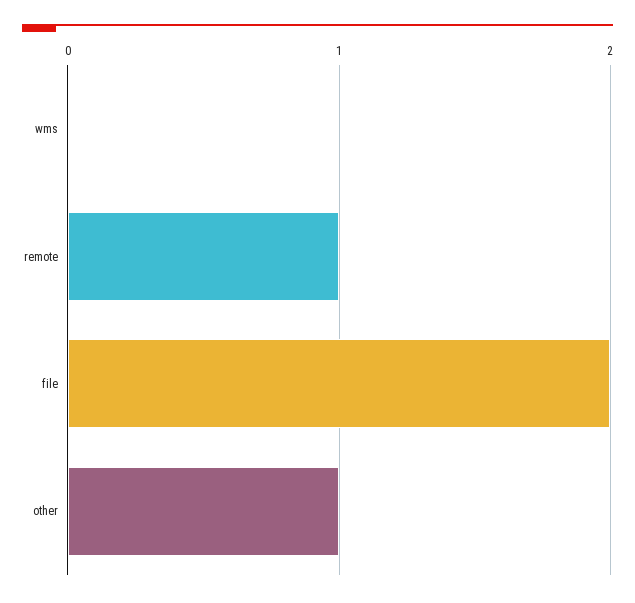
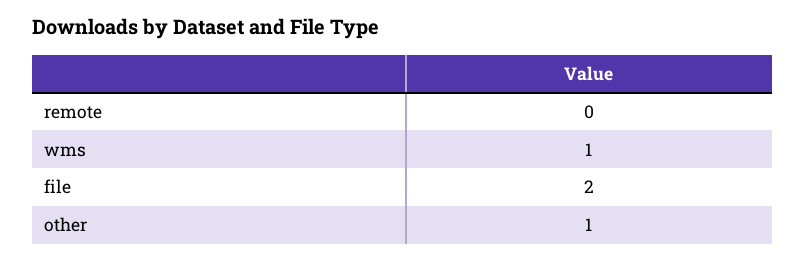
wms: 0 -> 1
remote: 1 -> 0

